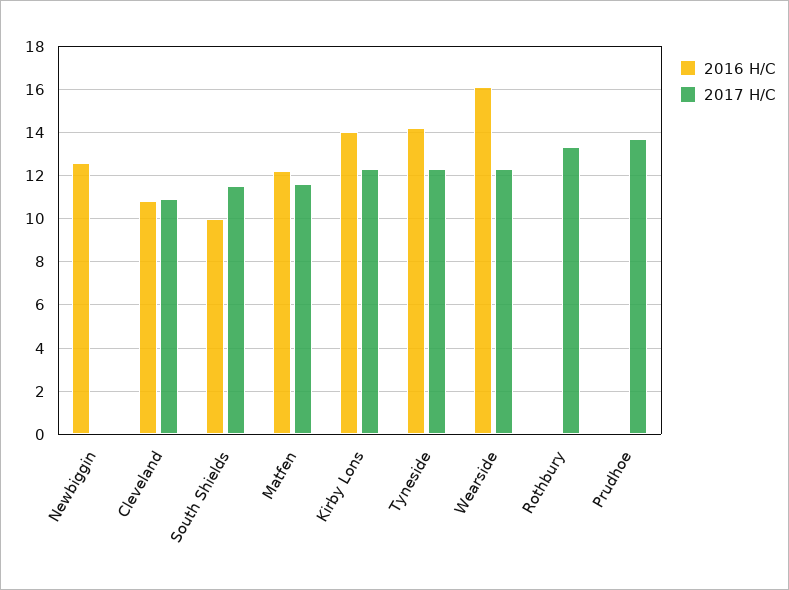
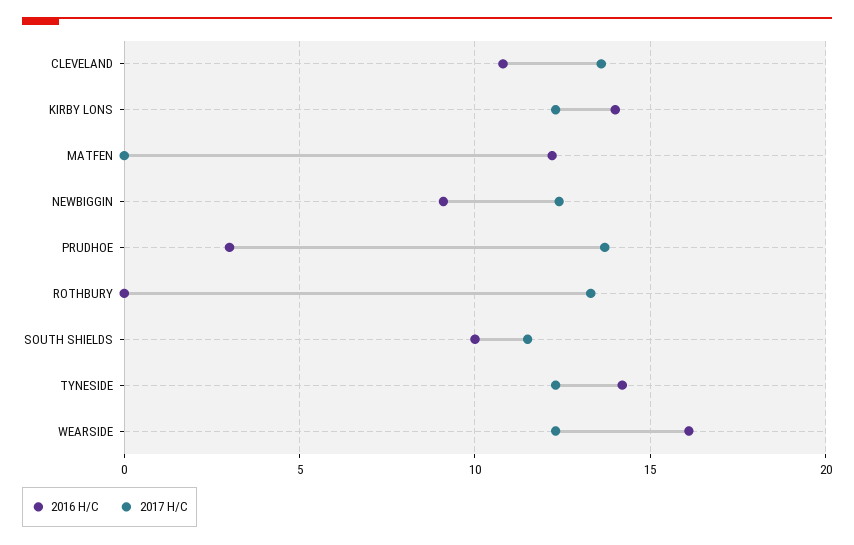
2016 H/C, Newbiggin: 12.5 -> 9
2017 H/C, Newbiggin: 0 -> 12.5
2017 H/C, Cleveland: 11 -> 13.5
2017 H/C, Matfen: 11.5 -> 0
2016 H/C, Prudhoe: 0 -> 3

